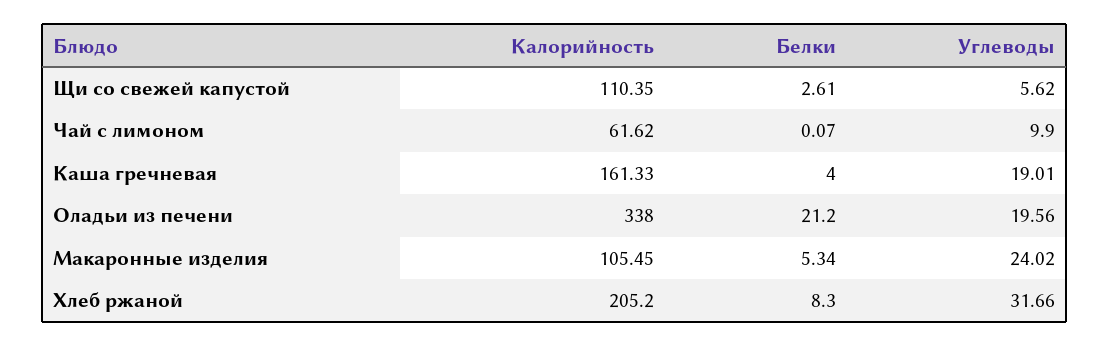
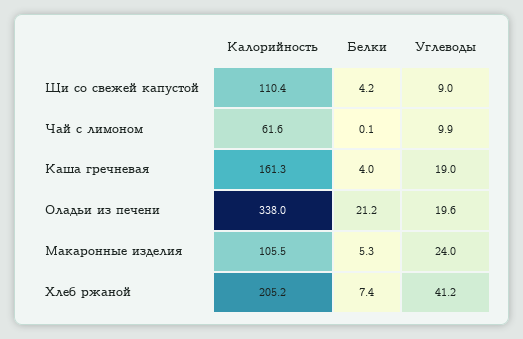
Белки, Щи со свежей капустой: 2.61 -> 4.2
Углеводы, Щи со свежей капустой: 5.62 -> 9
Белки, Хлеб ржаной: 8.3 -> 7.4
Углеводы, Хлеб ржаной: 31.66 -> 41.2

